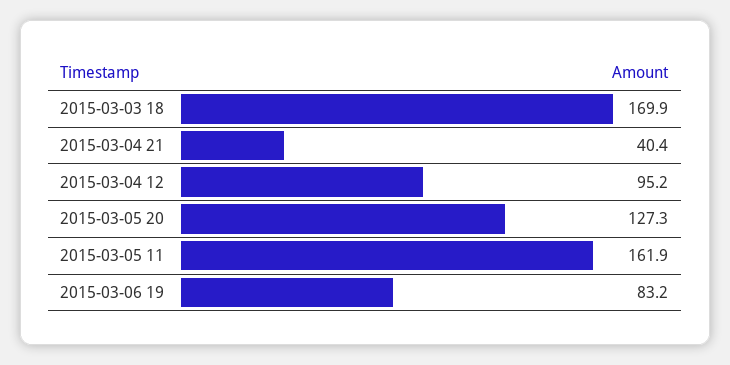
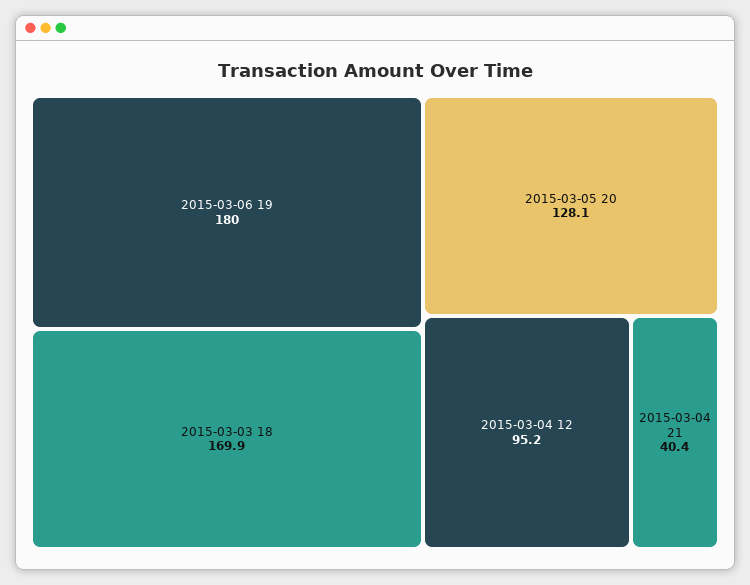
2015-03-05 20: 127.3 -> 128.1
2015-03-05 11: 161.9 -> none
2015-03-06 19: 83.2 -> 180

